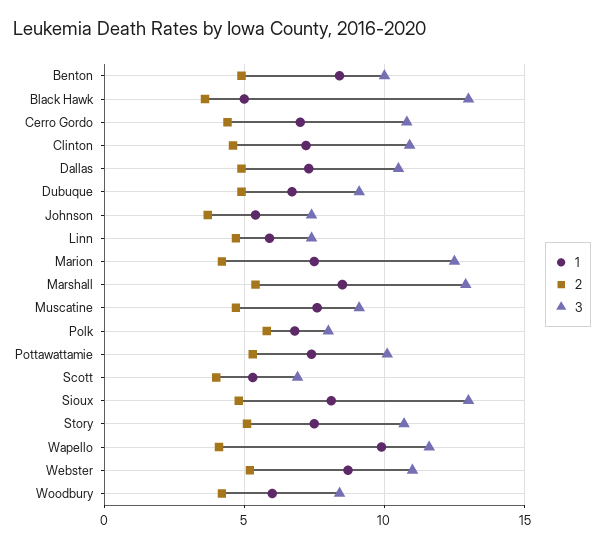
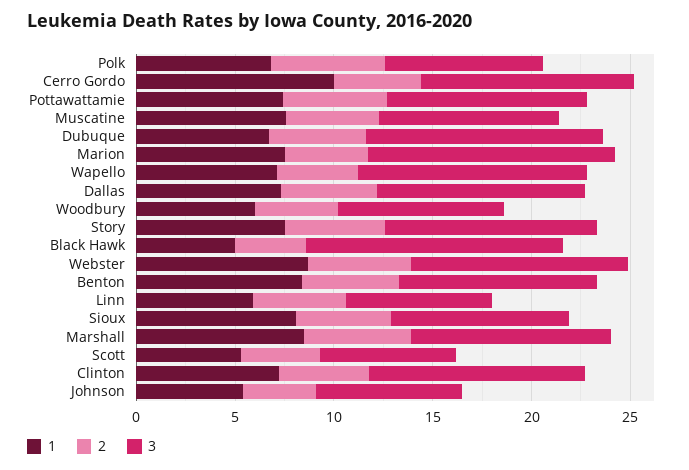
1, Cerro Gordo: 7 -> 10
3, Dubuque: 9 -> 12
3, Marshall: 13 -> 10
3, Sioux: 13 -> 9
1, Wapello: 10 -> 7

